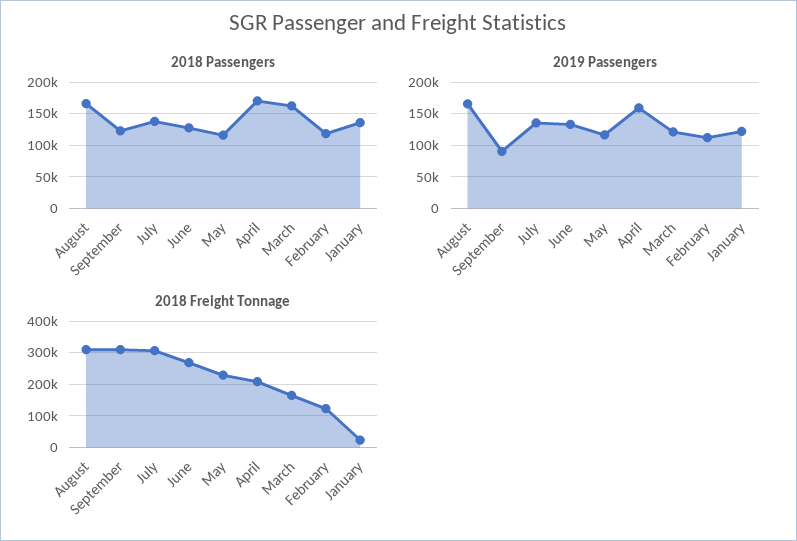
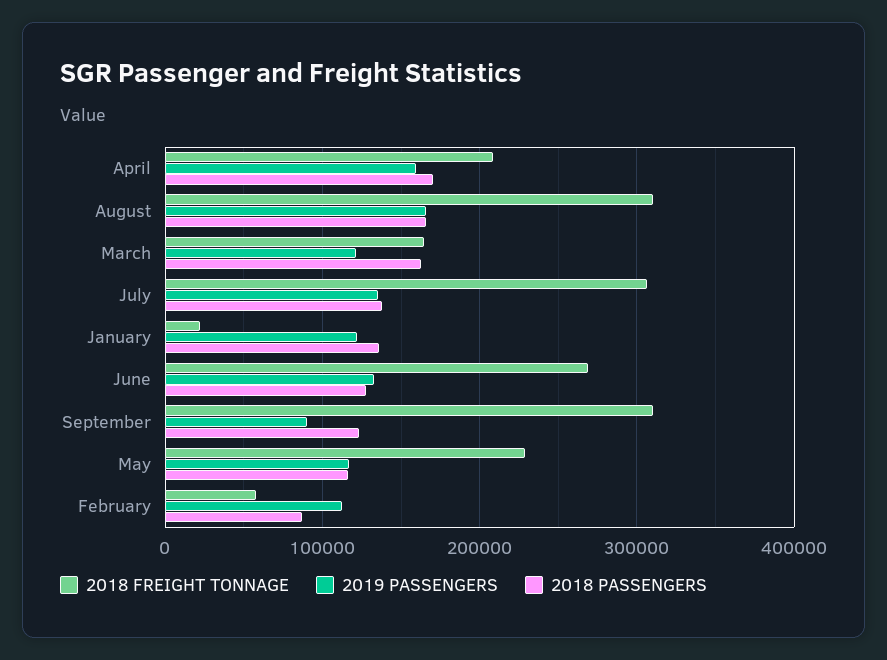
2018 Passengers, February: 120000 -> 90000
2018 Freight Tonnage, February: 120000 -> 60000

